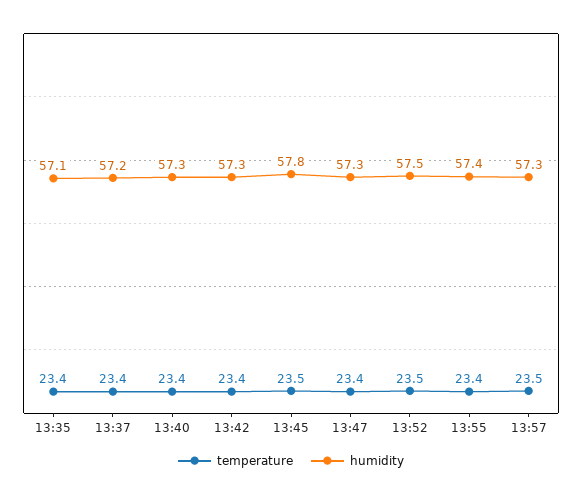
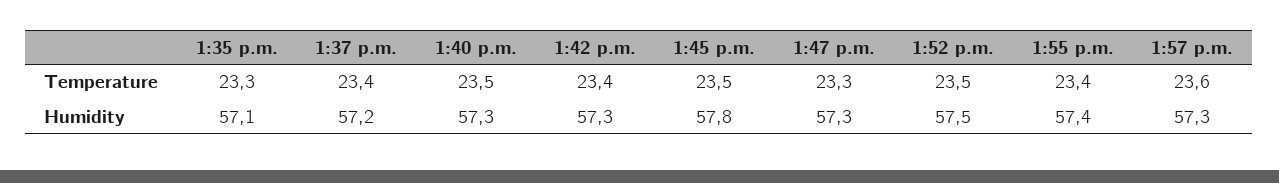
temperature, 13:35: 23.4 -> 23.3
temperature, 13:40: 23.4 -> 23.5
temperature, 13:47: 23.4 -> 23.3
temperature, 13:57: 23.5 -> 23.6

